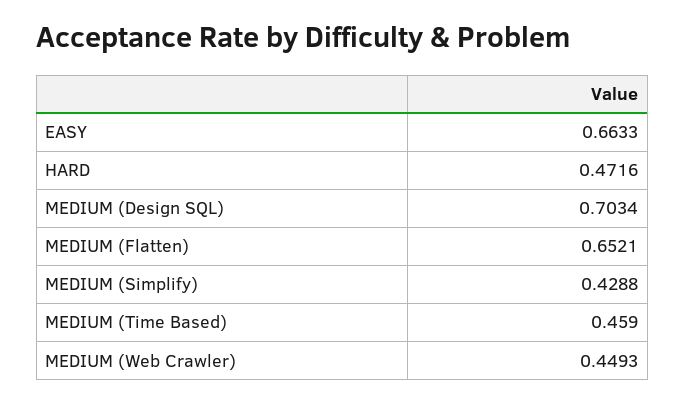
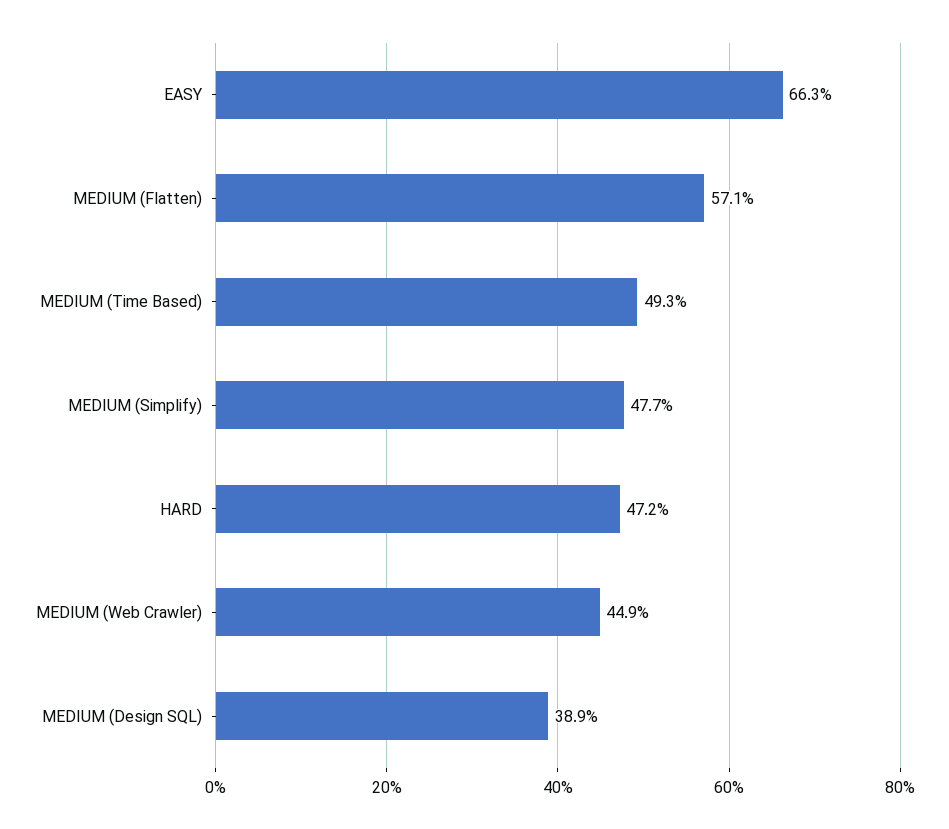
MEDIUM (Design SQL): 0.7034 -> 0.389
MEDIUM (Flatten): 0.6521 -> 0.571
MEDIUM (Simplify): 0.4288 -> 0.477
MEDIUM (Time Based): 0.459 -> 0.493

